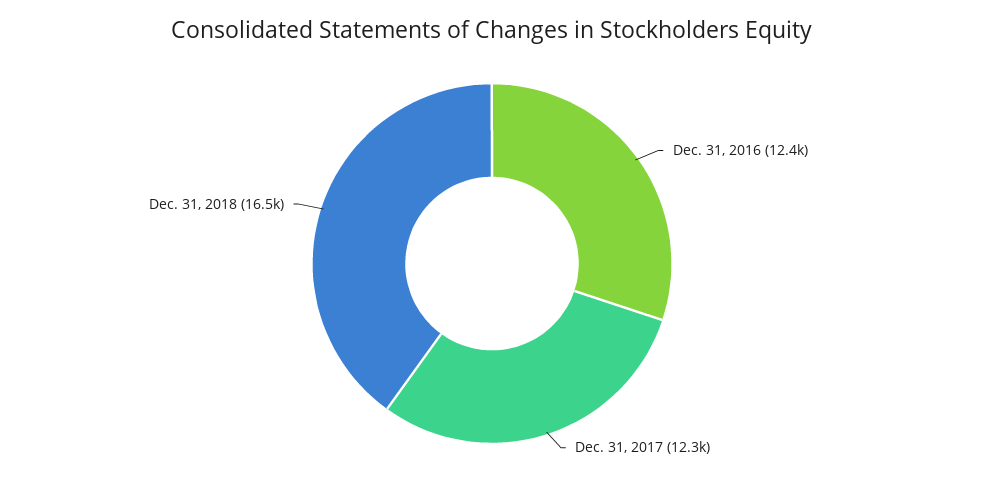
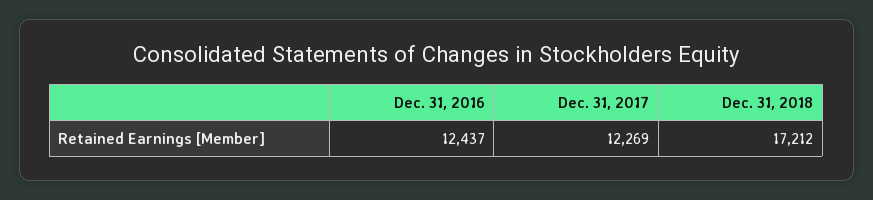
Dec. 31, 2018: 16500 -> 17212

